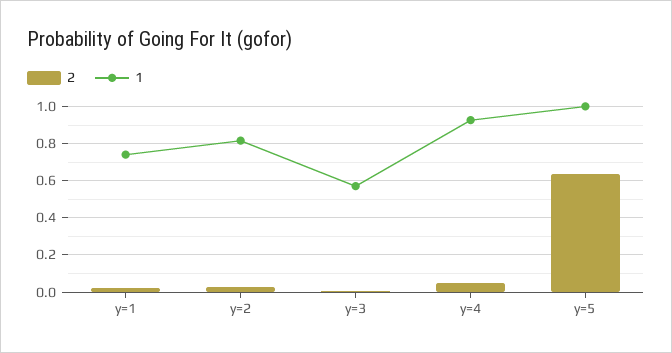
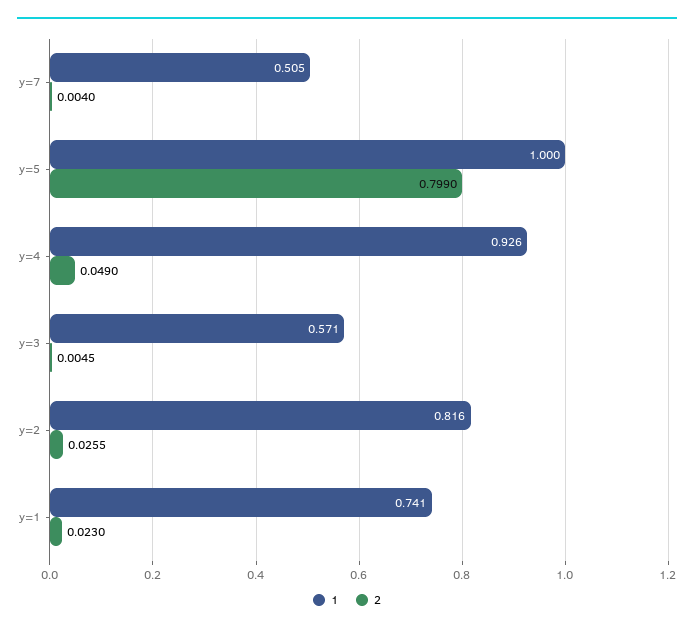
2, y=5: 0.65 -> 0.799
1, y=7: none -> 0.505
2, y=7: none -> 0.004

